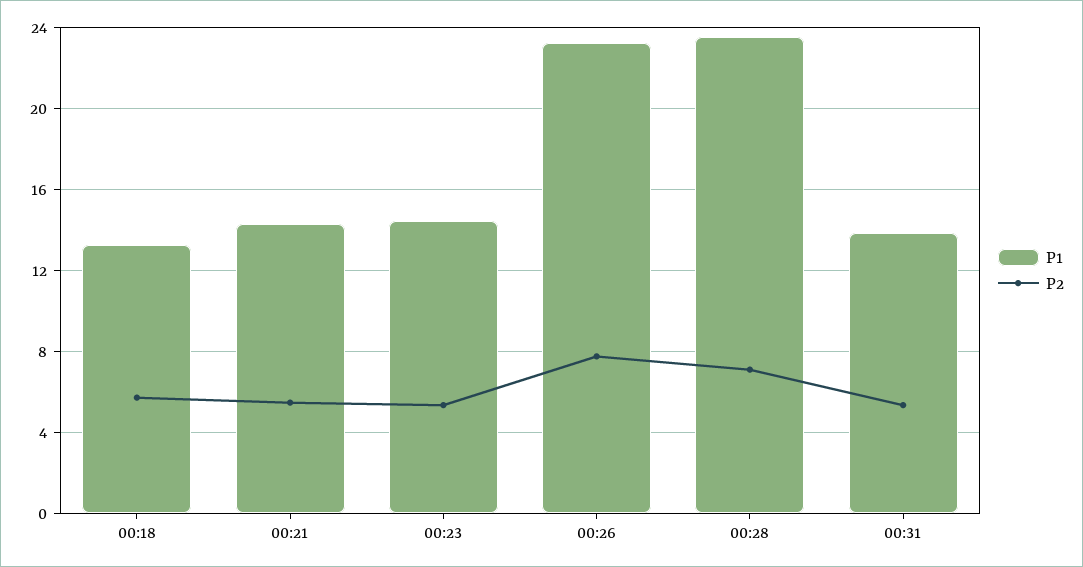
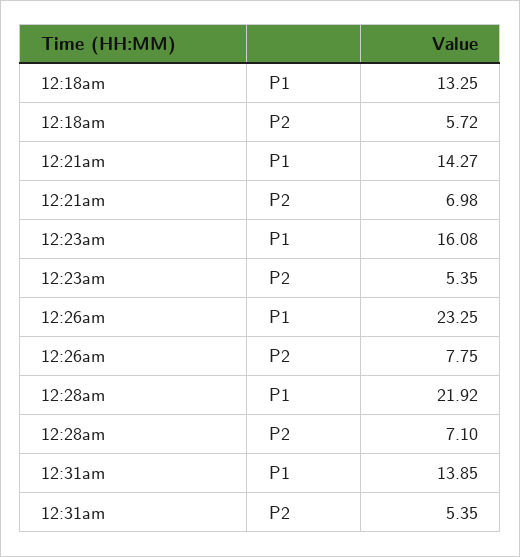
P2, 00:21: 5.5 -> 6.98
P1, 00:23: 14.5 -> 16.08
P1, 00:28: 23.5 -> 21.92

